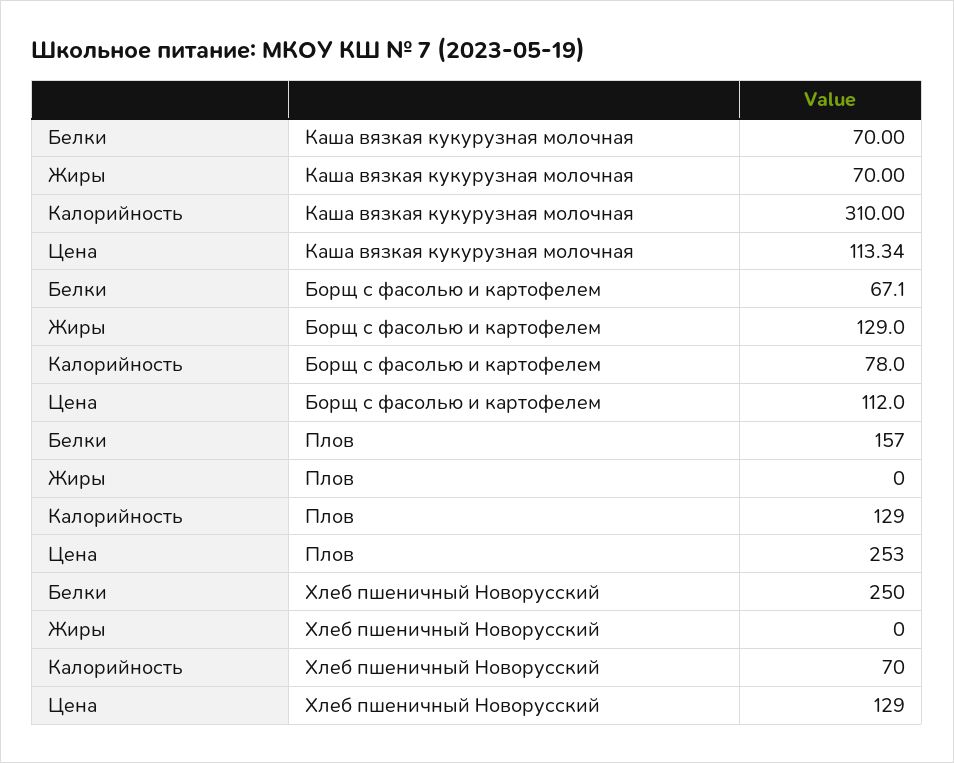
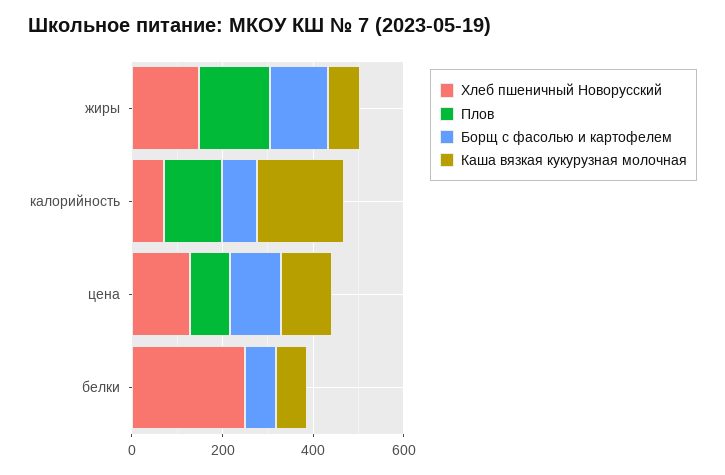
Каша вязкая кукурузная молочная, Калорийность: 310 -> 200
Плов, Белки: 157 -> 0
Плов, Жиры: 0 -> 150
Плов, Цена: 253 -> 100
Хлеб пшеничный Новорусский, Жиры: 0 -> 150

